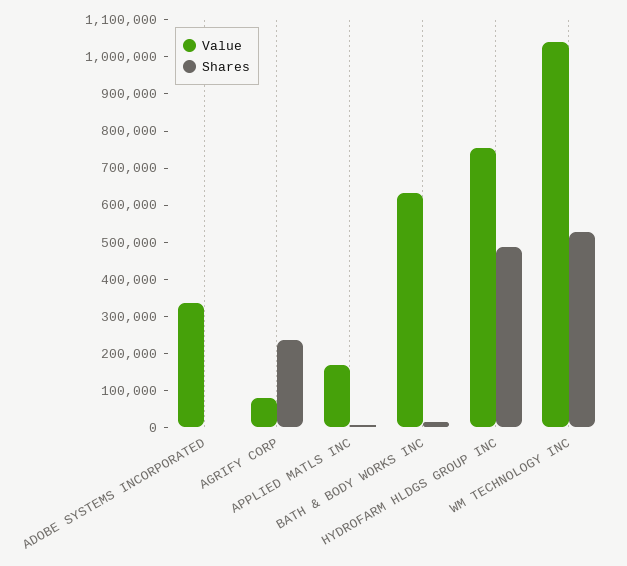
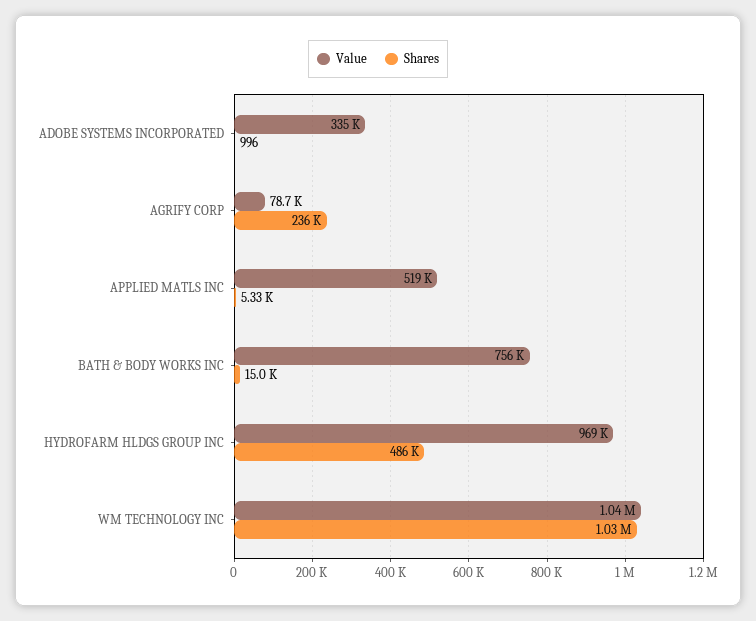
Value, APPLIED MATLS INC: 175000 -> 519000
Value, BATH & BODY WORKS INC: 625000 -> 756000
Value, HYDROFARM HLDGS GROUP INC: 750000 -> 969000
Shares, WM TECHNOLOGY INC: 525000 -> 1030000

